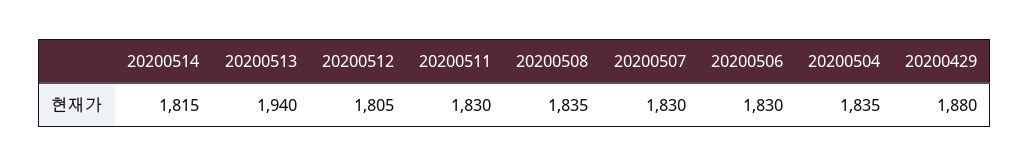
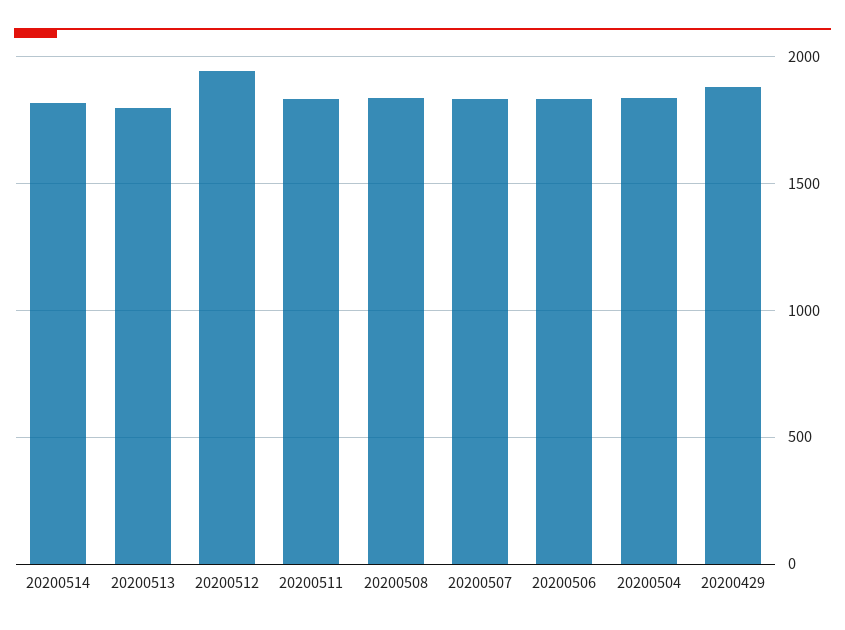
20200513: 1940 -> 1800
20200512: 1805 -> 1950

